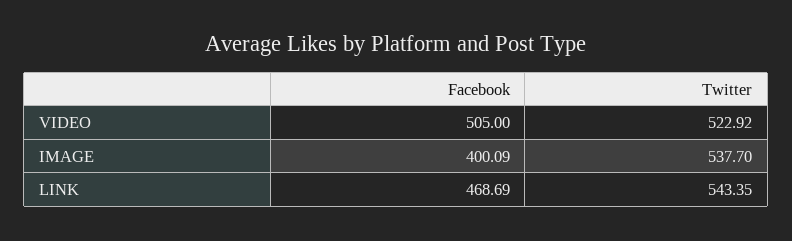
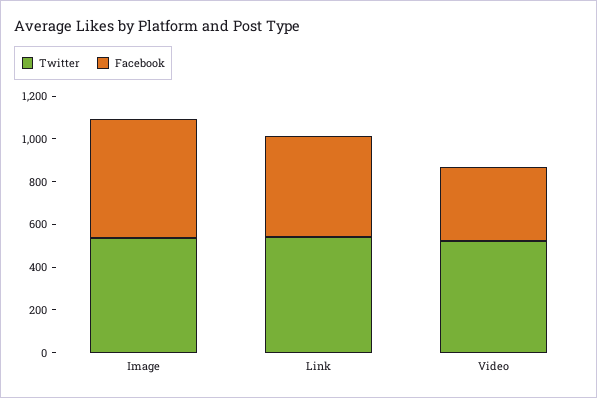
Facebook, VIDEO: 505 -> 350
Facebook, IMAGE: 400.09 -> 550

